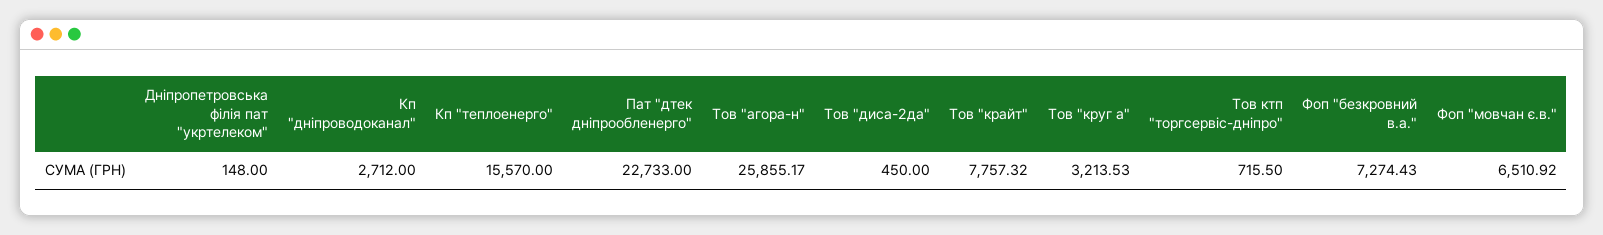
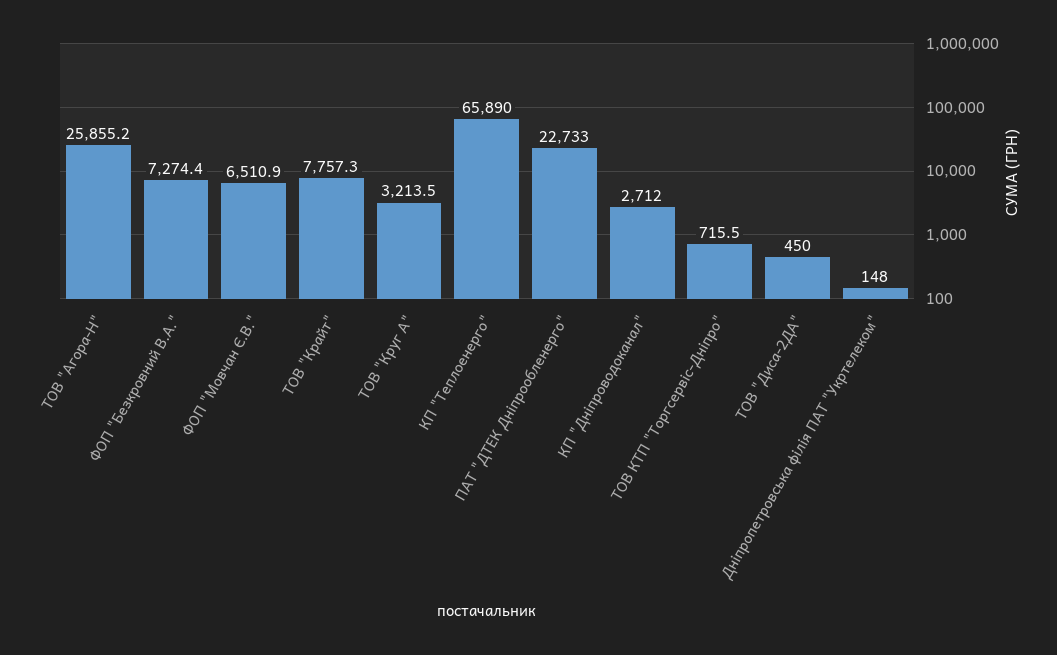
Кп "теплоенерго": 15570 -> 65890

